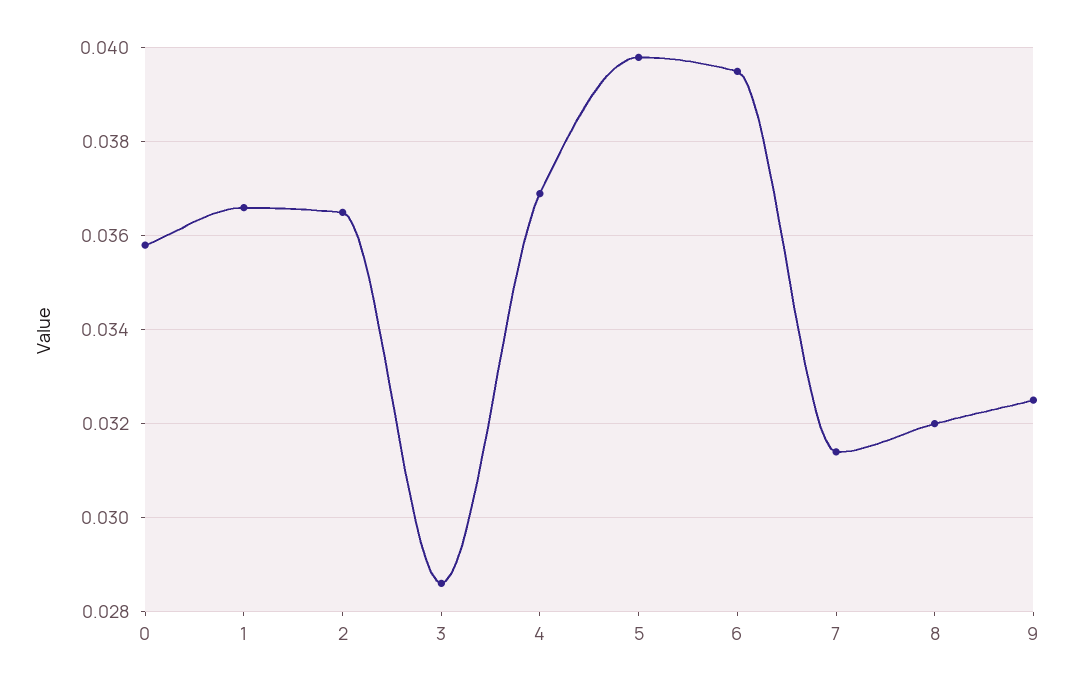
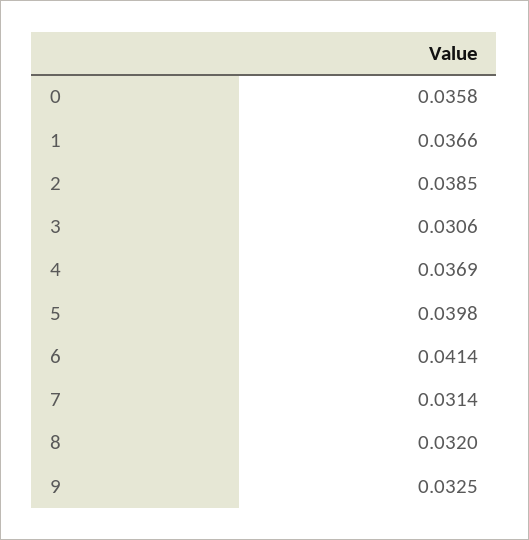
2: 0.0365 -> 0.0385
3: 0.0285 -> 0.0306
6: 0.0395 -> 0.0414

